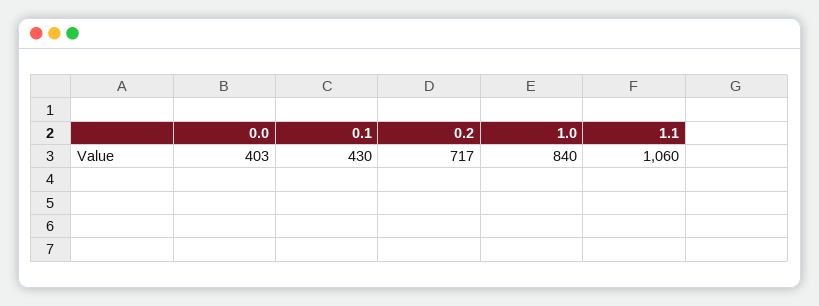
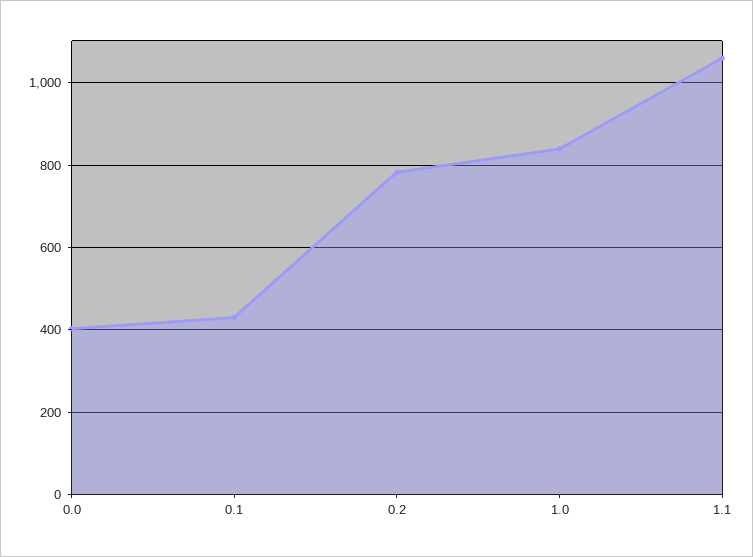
0.2: 717 -> 780

